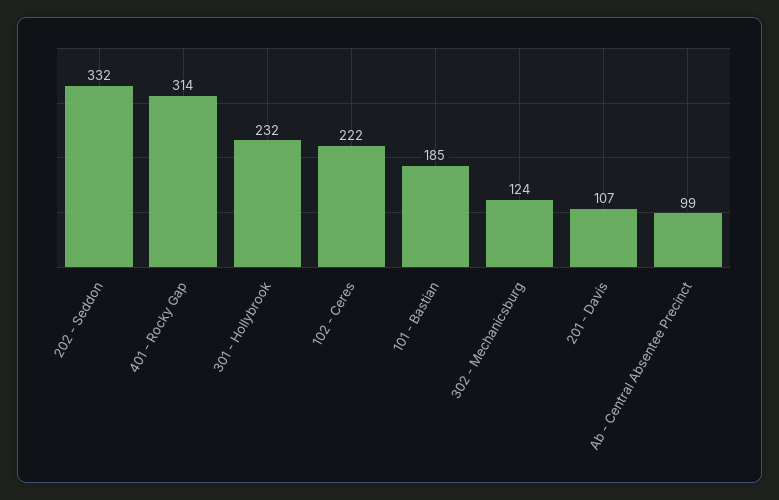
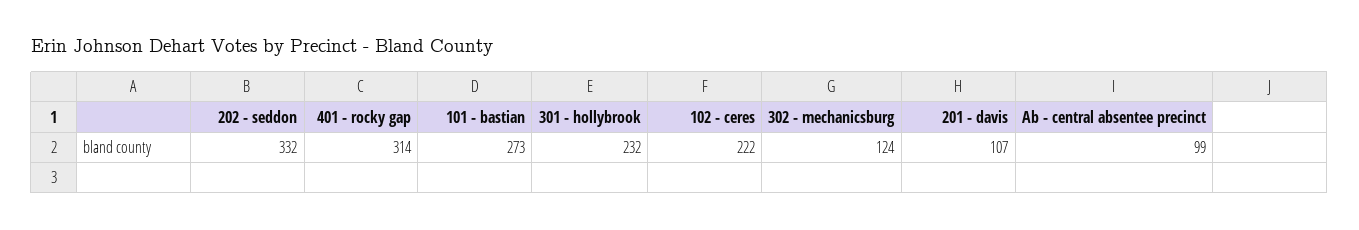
101 - Bastian: 185 -> 273

